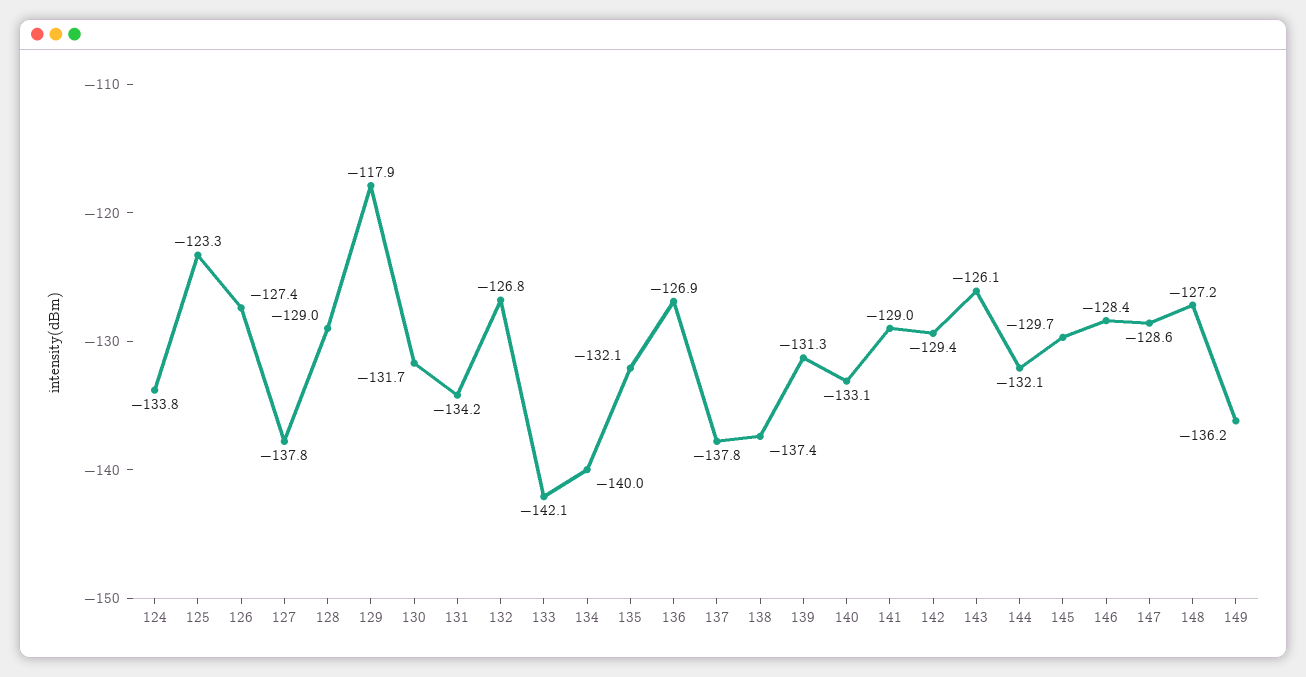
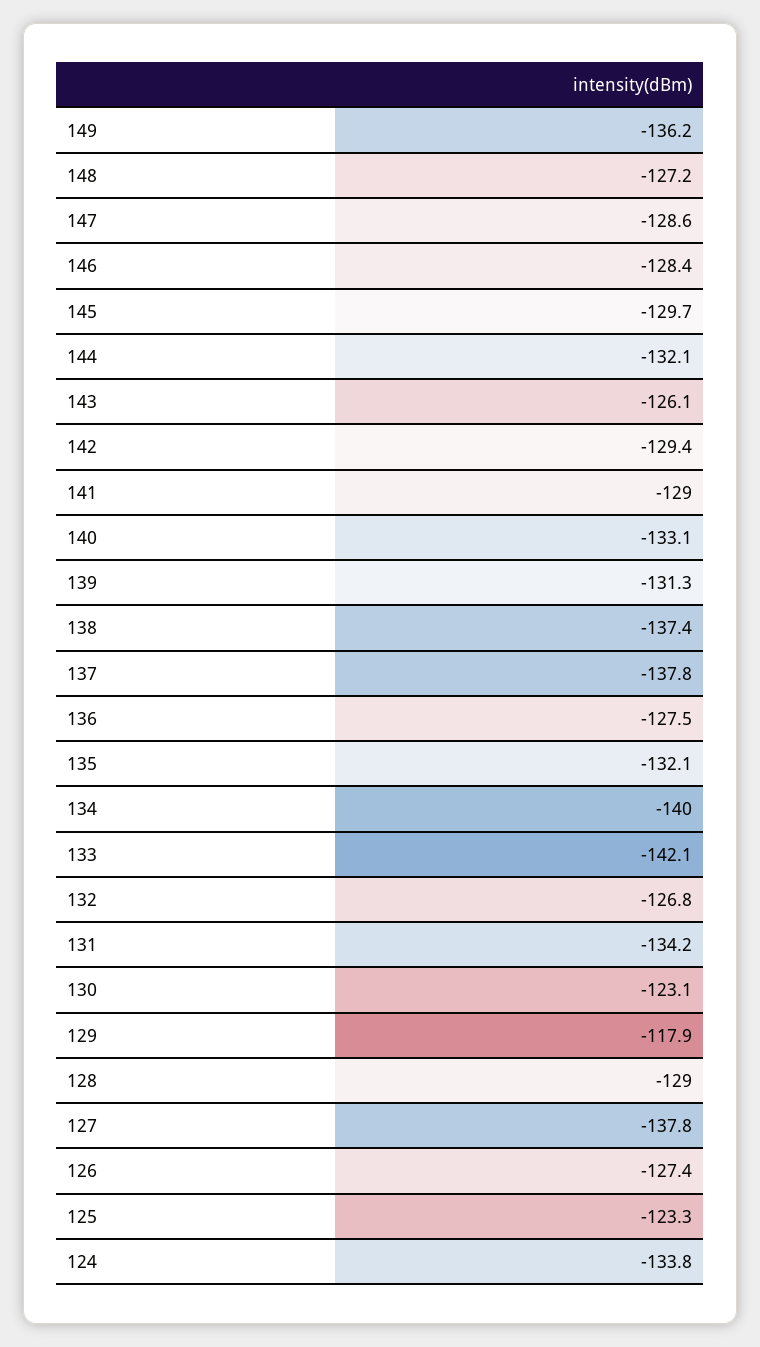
130: -131.7 -> -123.1
136: -126.9 -> -127.5

